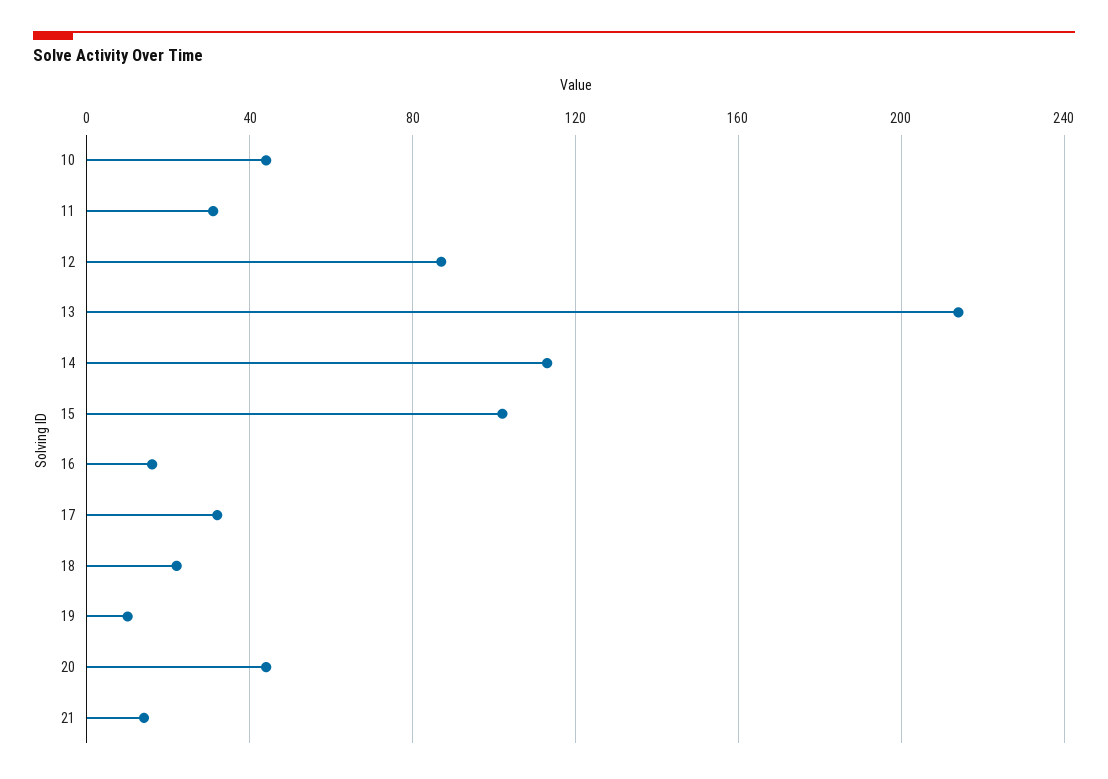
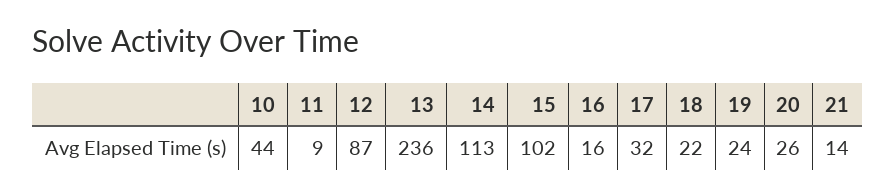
11: 30 -> 9
13: 215 -> 236
19: 10 -> 24
20: 45 -> 26

